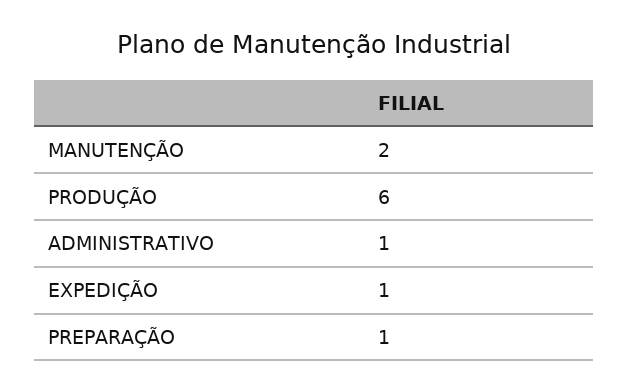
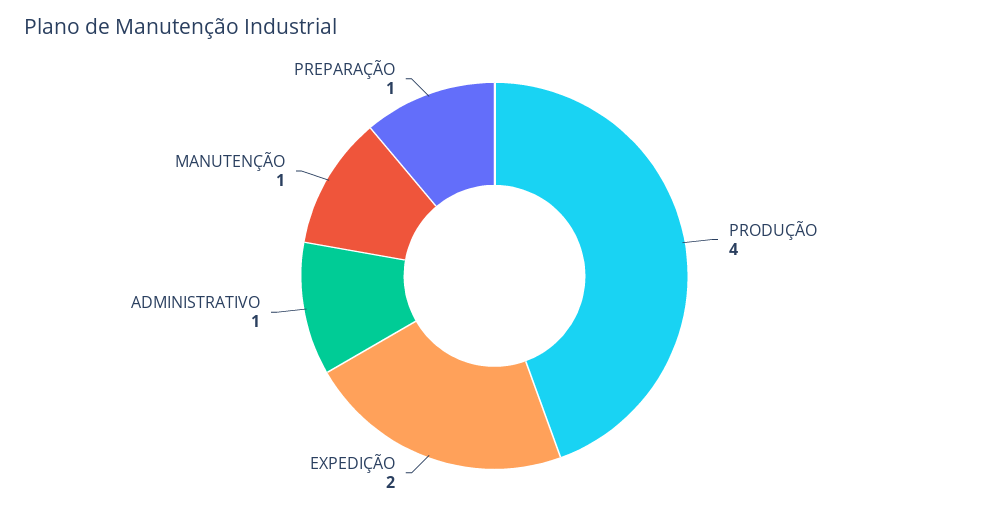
MANUTENÇÃO: 2 -> 1
PRODUÇÃO: 6 -> 4
EXPEDIÇÃO: 1 -> 2

